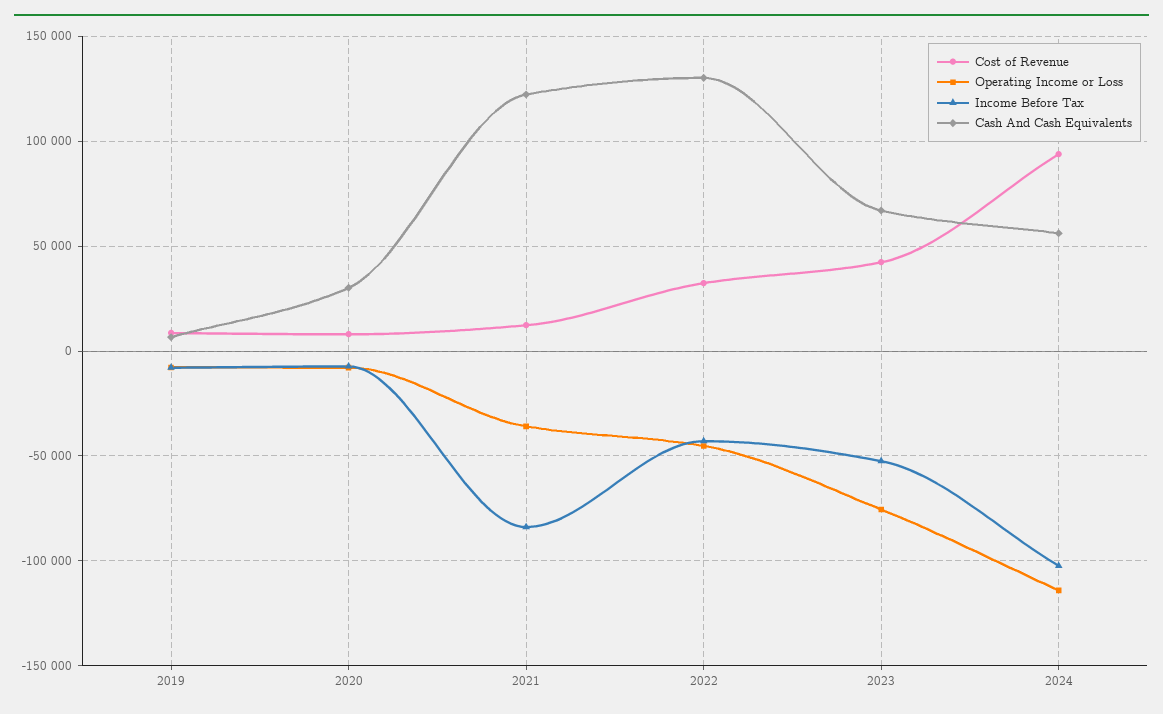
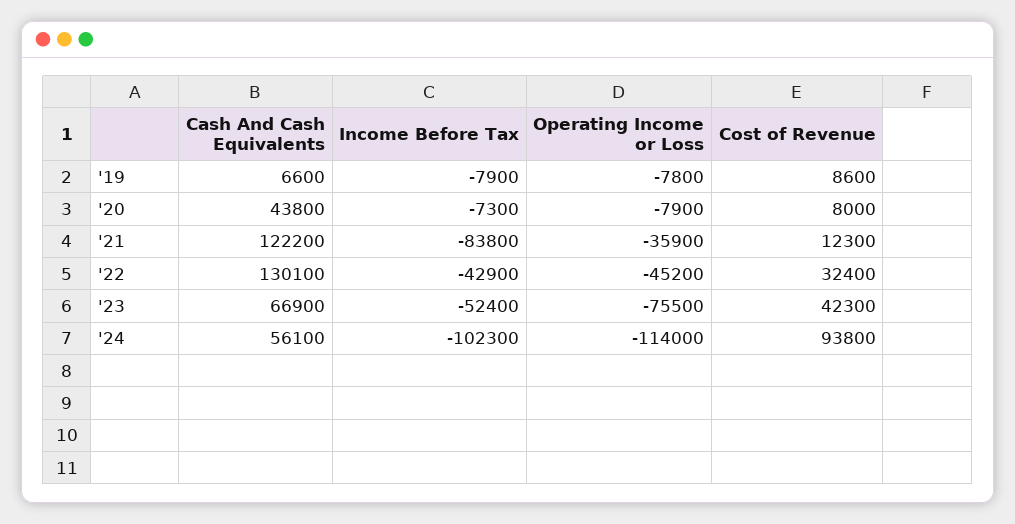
Cash And Cash Equivalents, 2020: 30000 -> 43800

